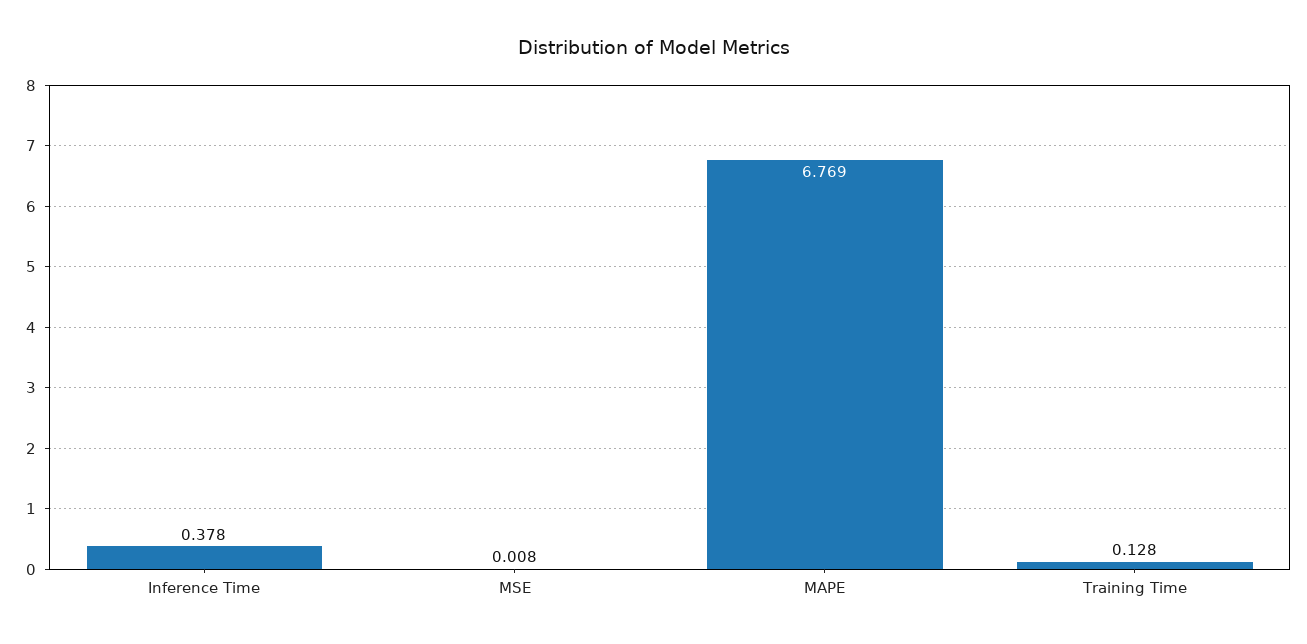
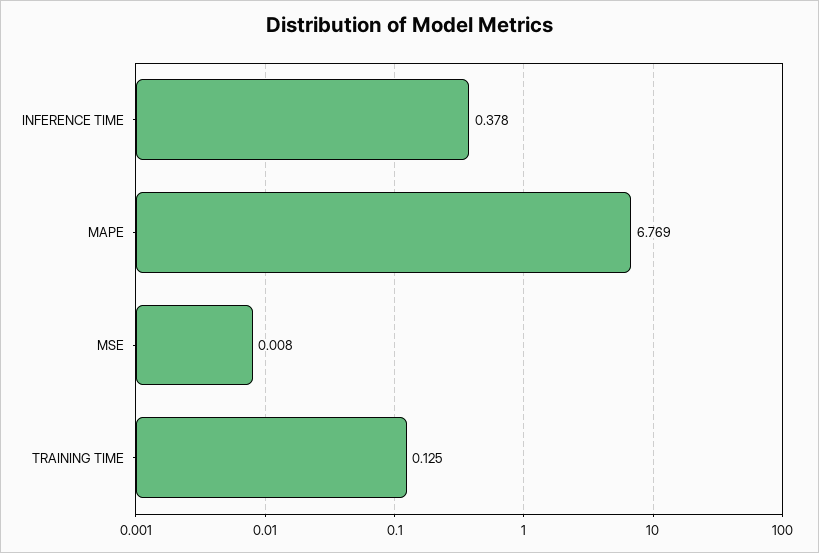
Training Time: 0.128 -> 0.125

